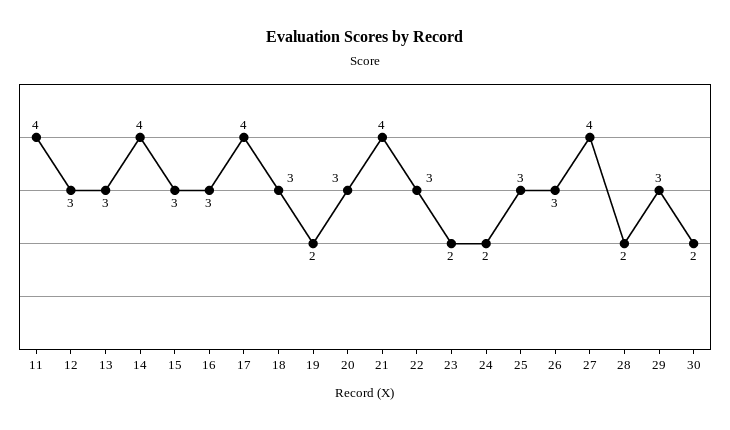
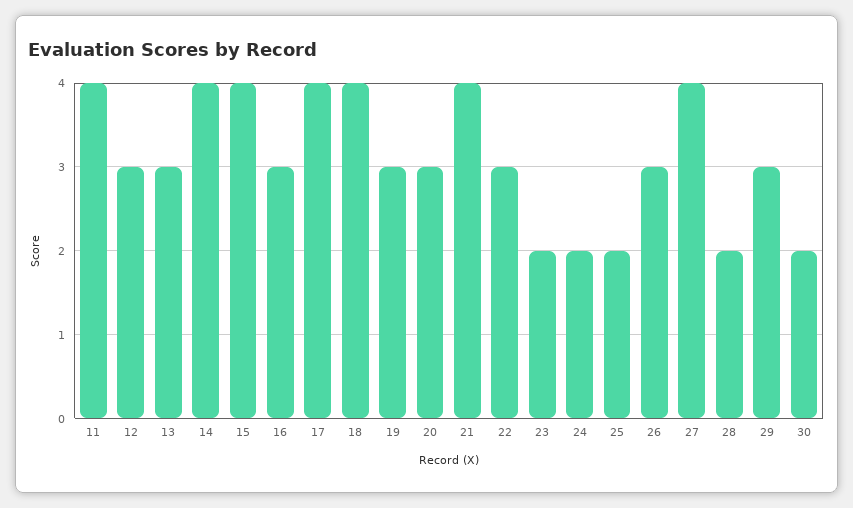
15: 3 -> 4
18: 3 -> 4
19: 2 -> 3
25: 3 -> 2

